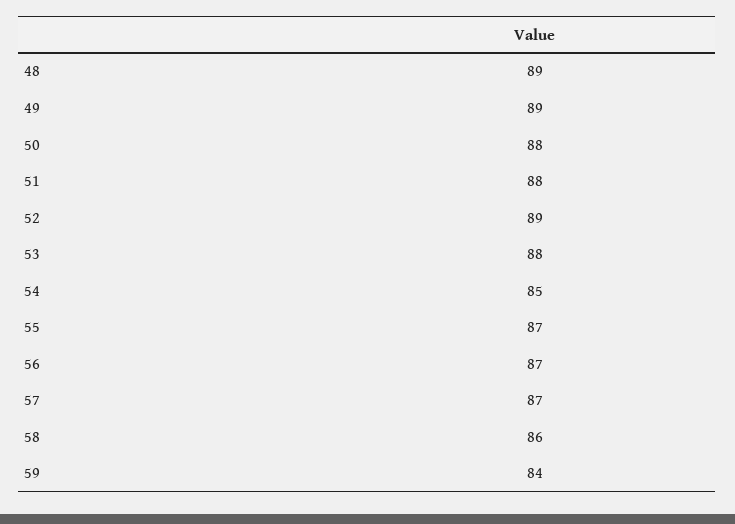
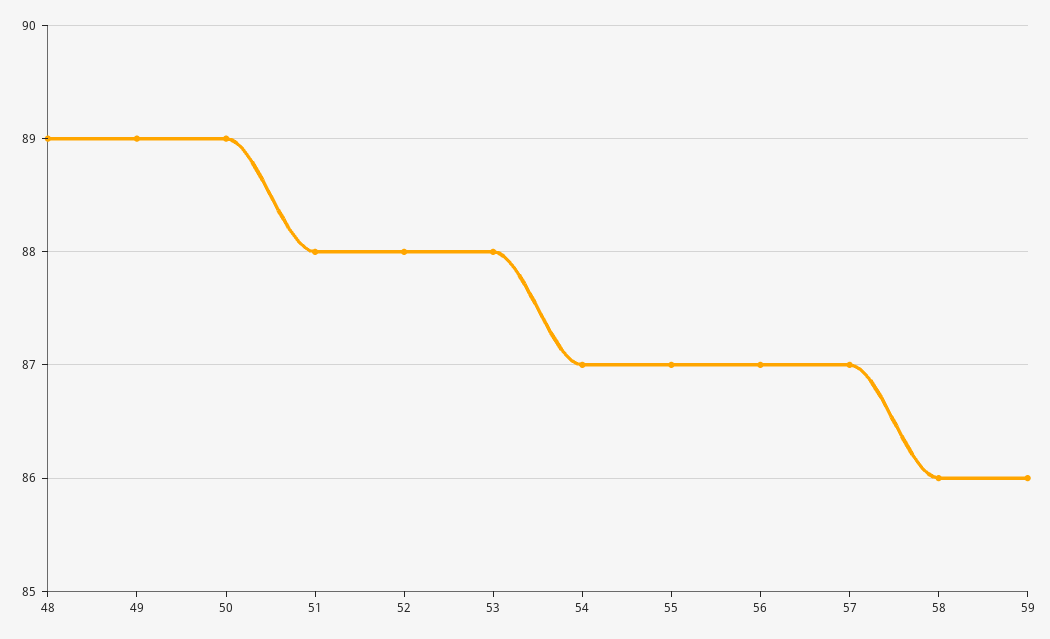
50: 88 -> 89
52: 89 -> 88
54: 85 -> 87
59: 84 -> 86

